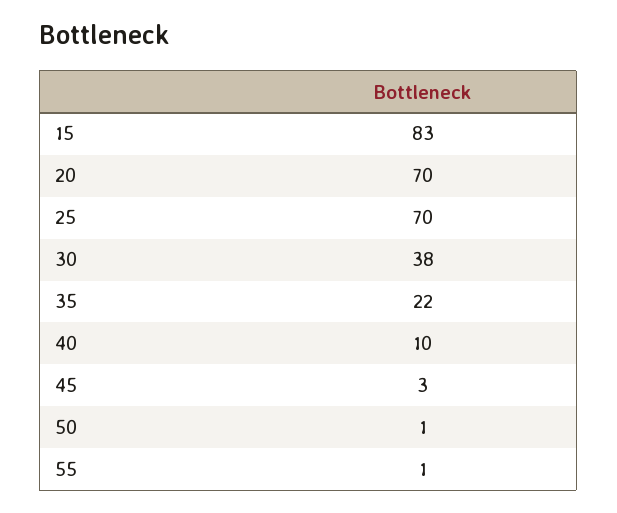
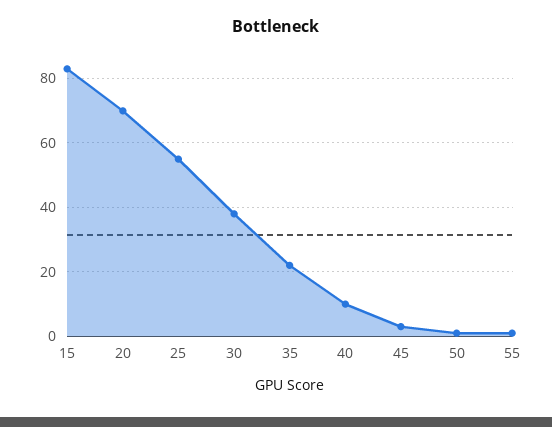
25: 70 -> 55

